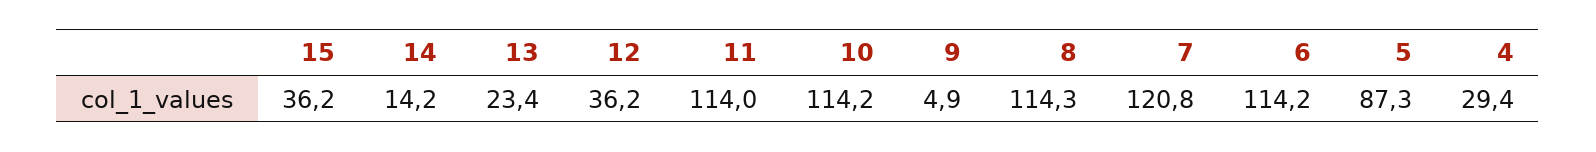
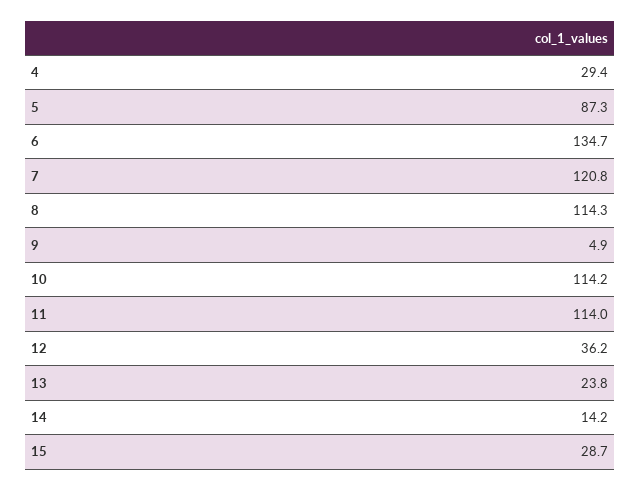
15: 36.2 -> 28.7
13: 23.4 -> 23.8
6: 114.2 -> 134.7

